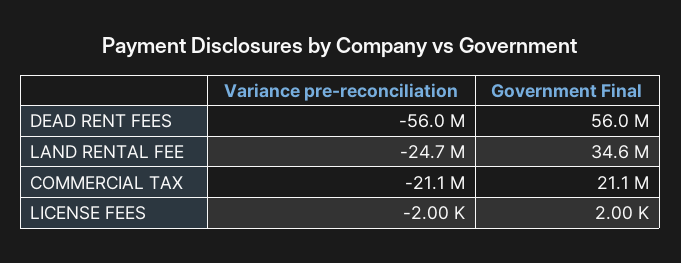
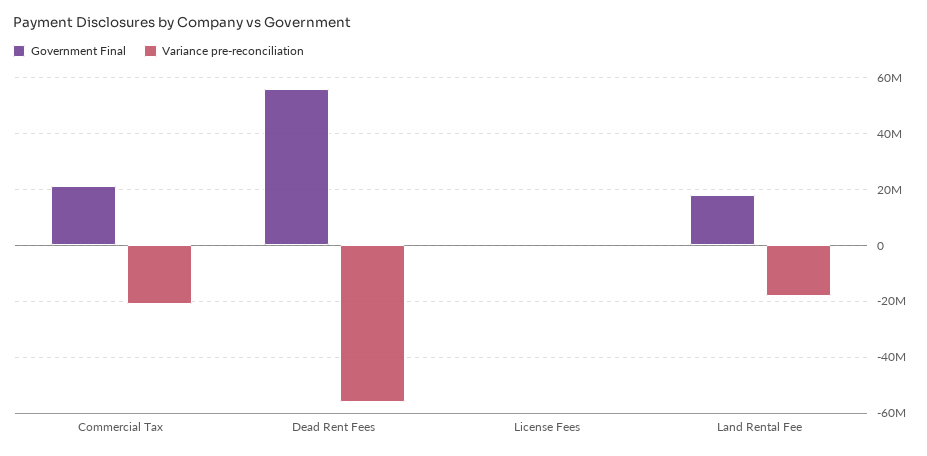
Variance pre-reconciliation, LAND RENTAL FEE: -24700000 -> -17500000
Government Final, LAND RENTAL FEE: 34600000 -> 17500000

